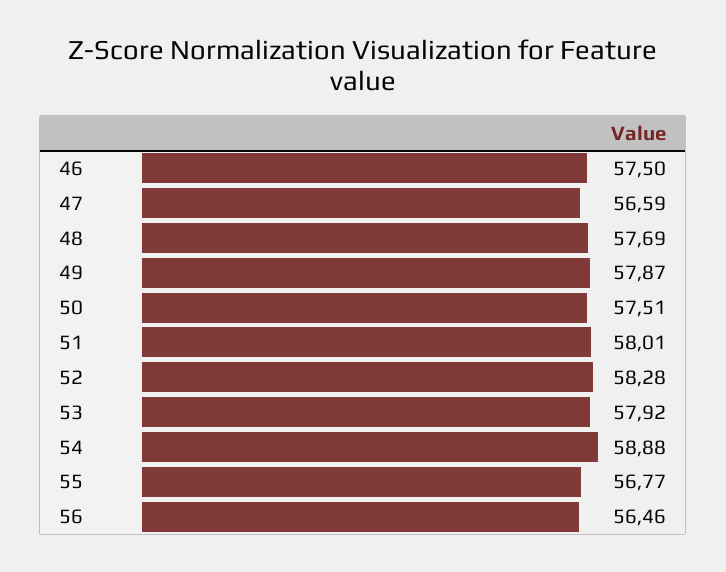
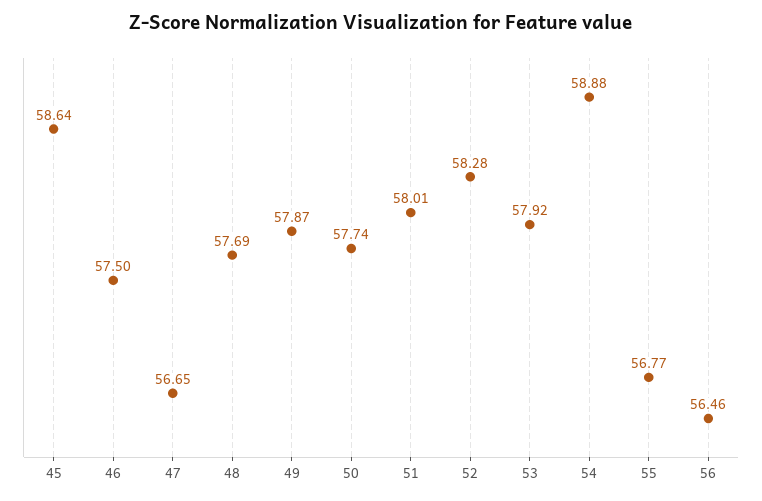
47: 56.59 -> 56.65
50: 57.51 -> 57.74
45: none -> 58.64

